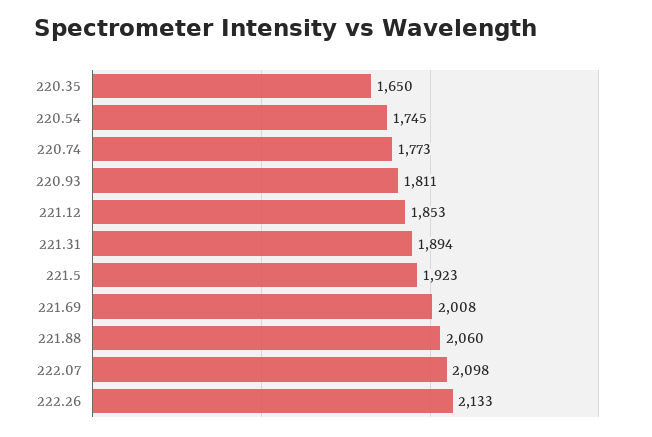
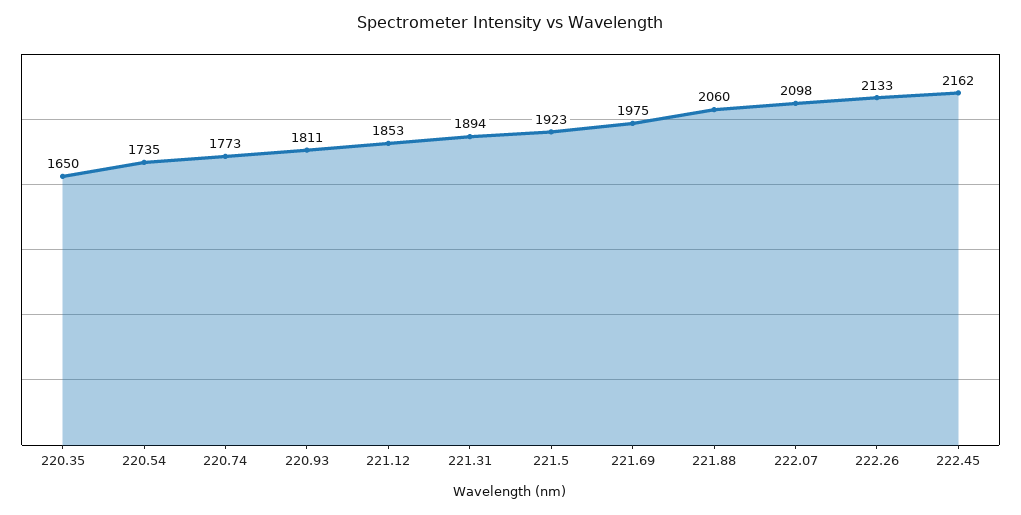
220.54: 1745 -> 1735
221.69: 2008 -> 1975
222.45: none -> 2162

